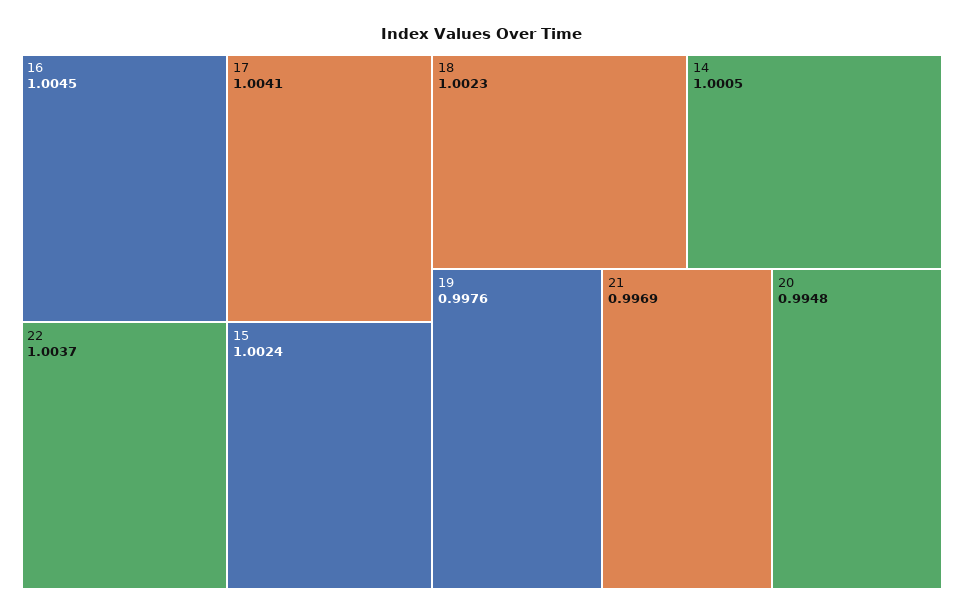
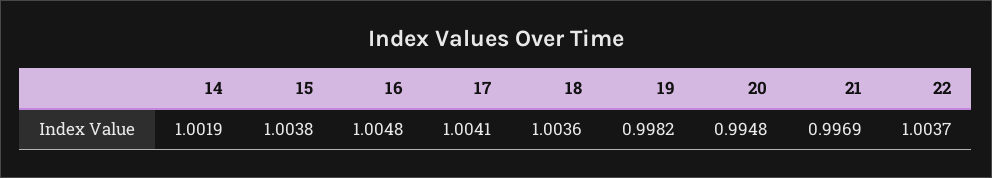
16: 1.0045 -> 1.0048
15: 1.0024 -> 1.0038
18: 1.0023 -> 1.0036
14: 1.0005 -> 1.0019
19: 0.9976 -> 0.9982

